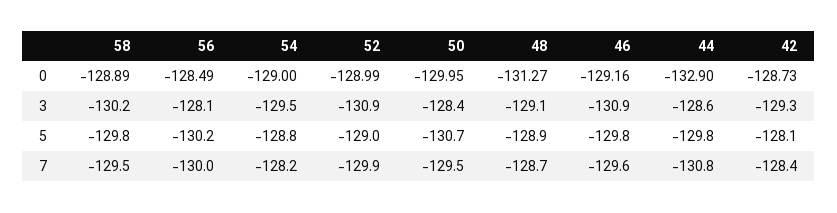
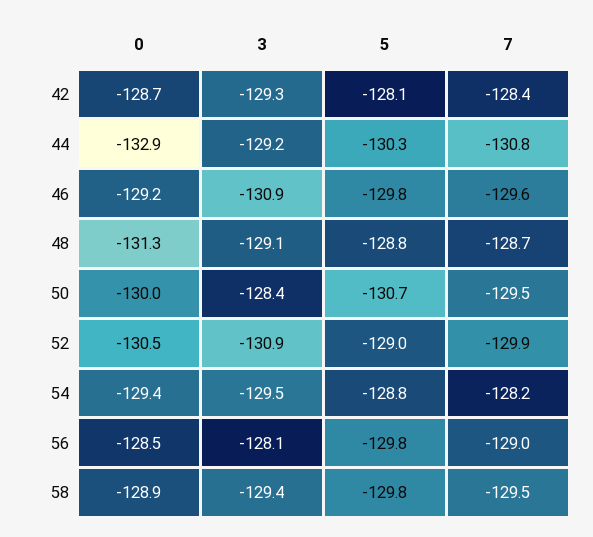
54, 0: -129 -> -129.4
52, 0: -128.99 -> -130.5
58, 3: -130.2 -> -129.4
44, 3: -128.6 -> -129.2
56, 5: -130.2 -> -129.8
48, 5: -128.9 -> -128.8
44, 5: -129.8 -> -130.3
56, 7: -130 -> -129

